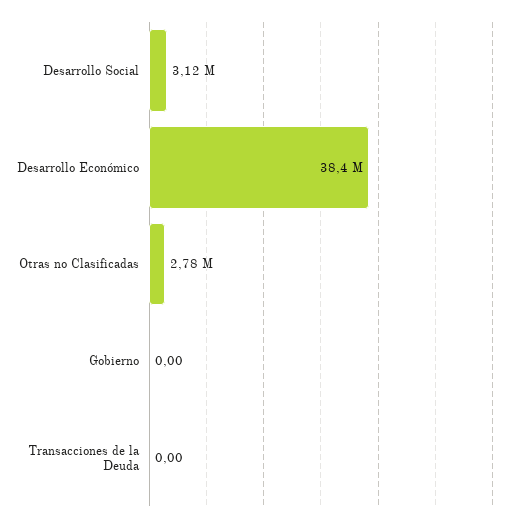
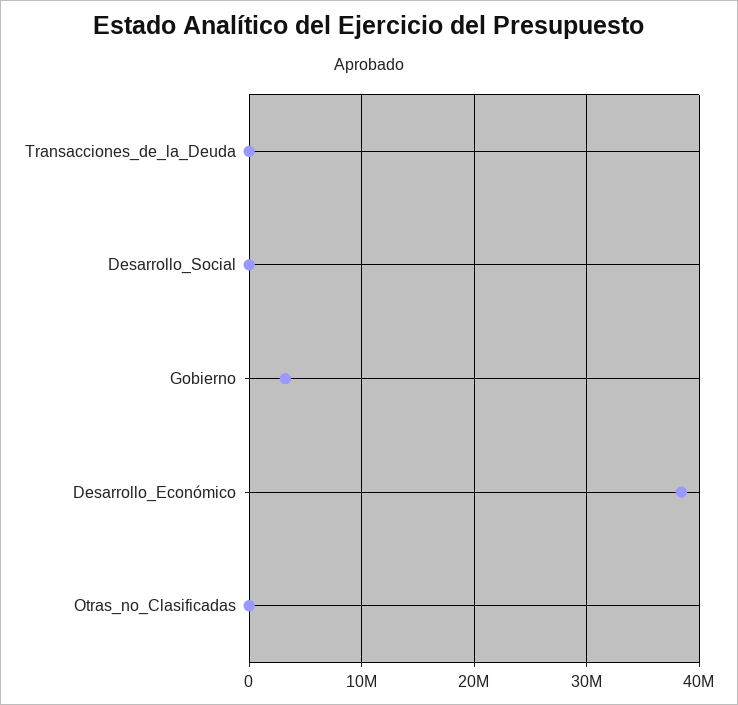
Desarrollo Social: 3120000 -> 0
Otras no Clasificadas: 2780000 -> 0
Gobierno: 0 -> 3000000

